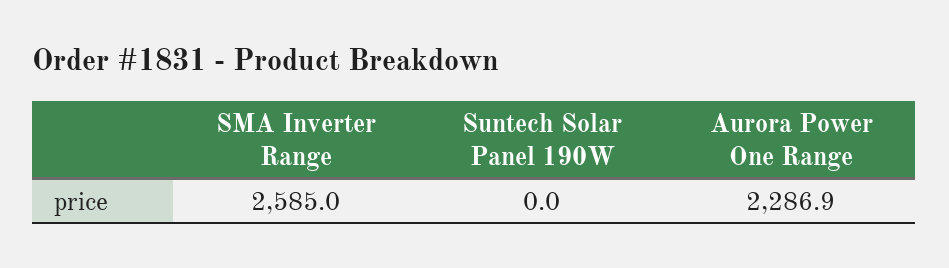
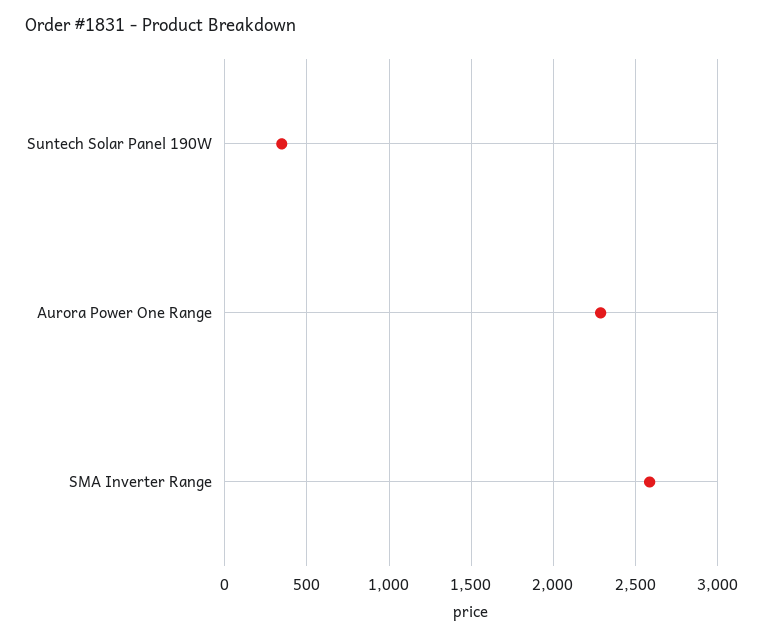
Suntech Solar Panel 190W: 0 -> 350

